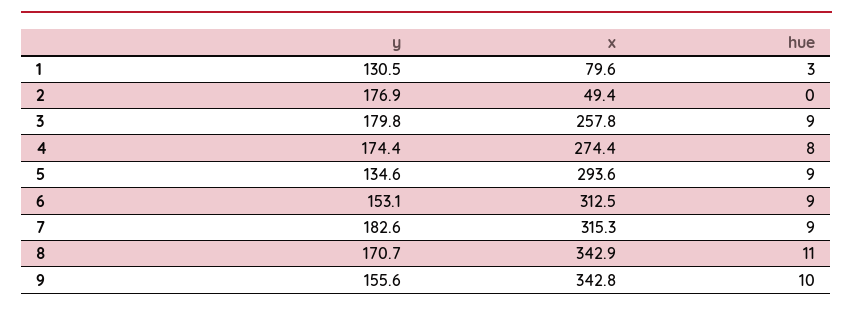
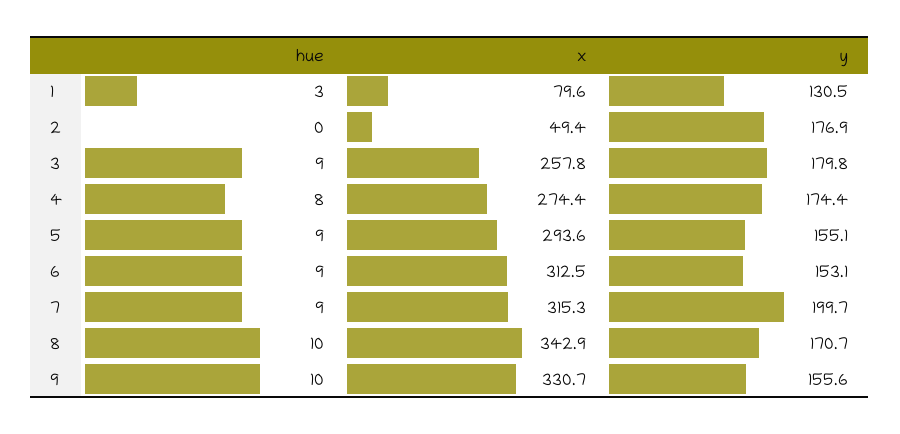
y, 5: 134.6 -> 155.1
y, 7: 182.6 -> 199.7
hue, 8: 11 -> 10
x, 9: 342.8 -> 330.7

